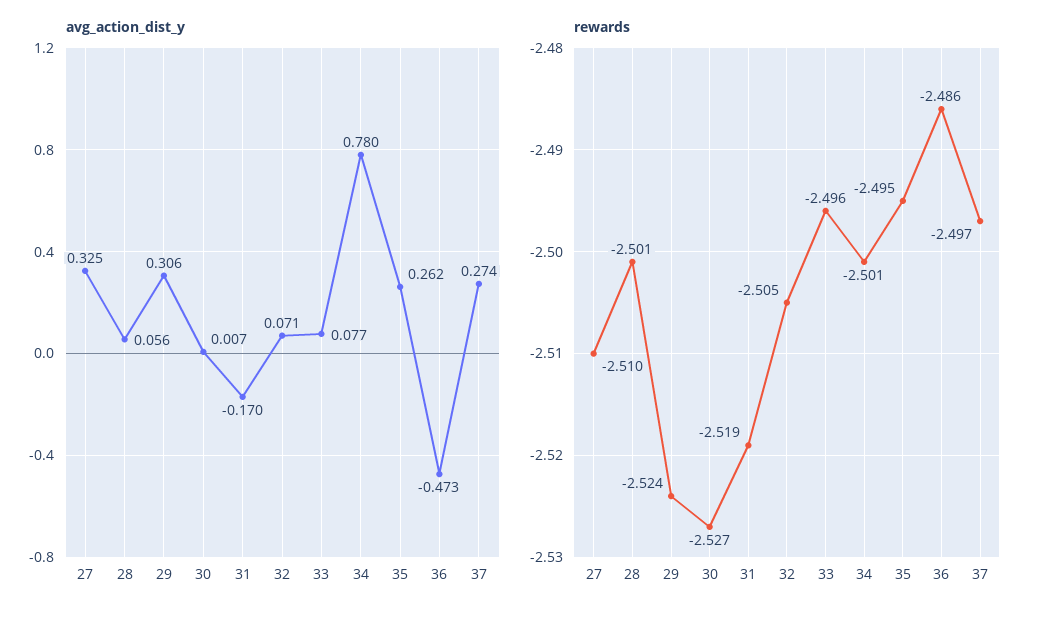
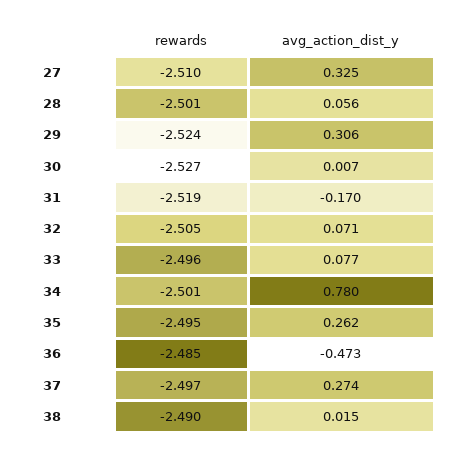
rewards, 36: -2.486 -> -2.485
rewards, 38: none -> -2.49
avg_action_dist_y, 38: none -> 0.015

